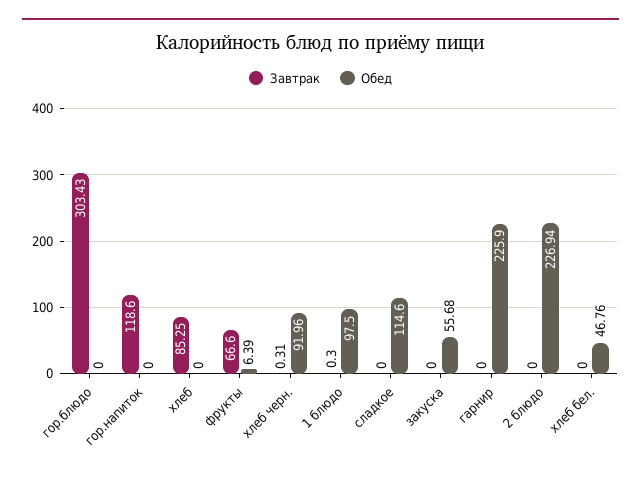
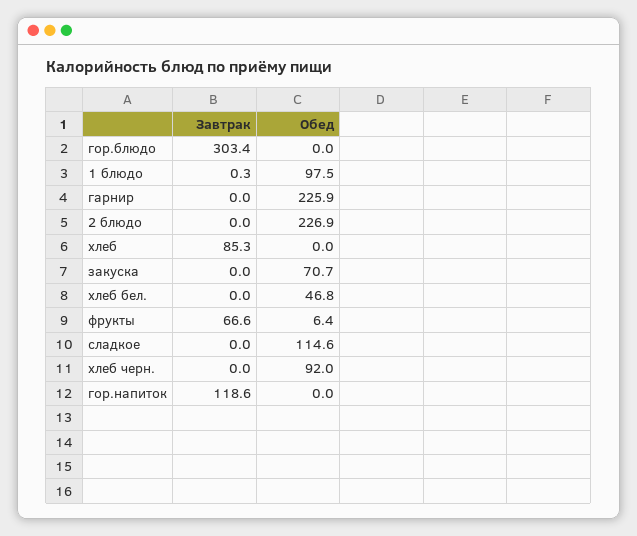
Завтрак, хлеб черн.: 0.31 -> 0
Обед, закуска: 55.68 -> 70.7

